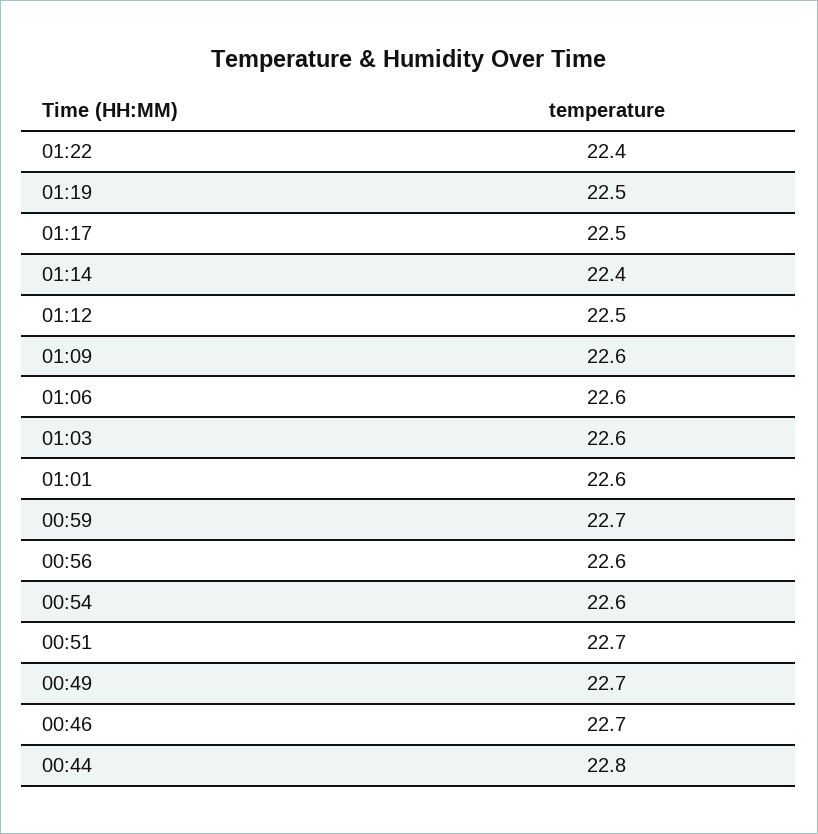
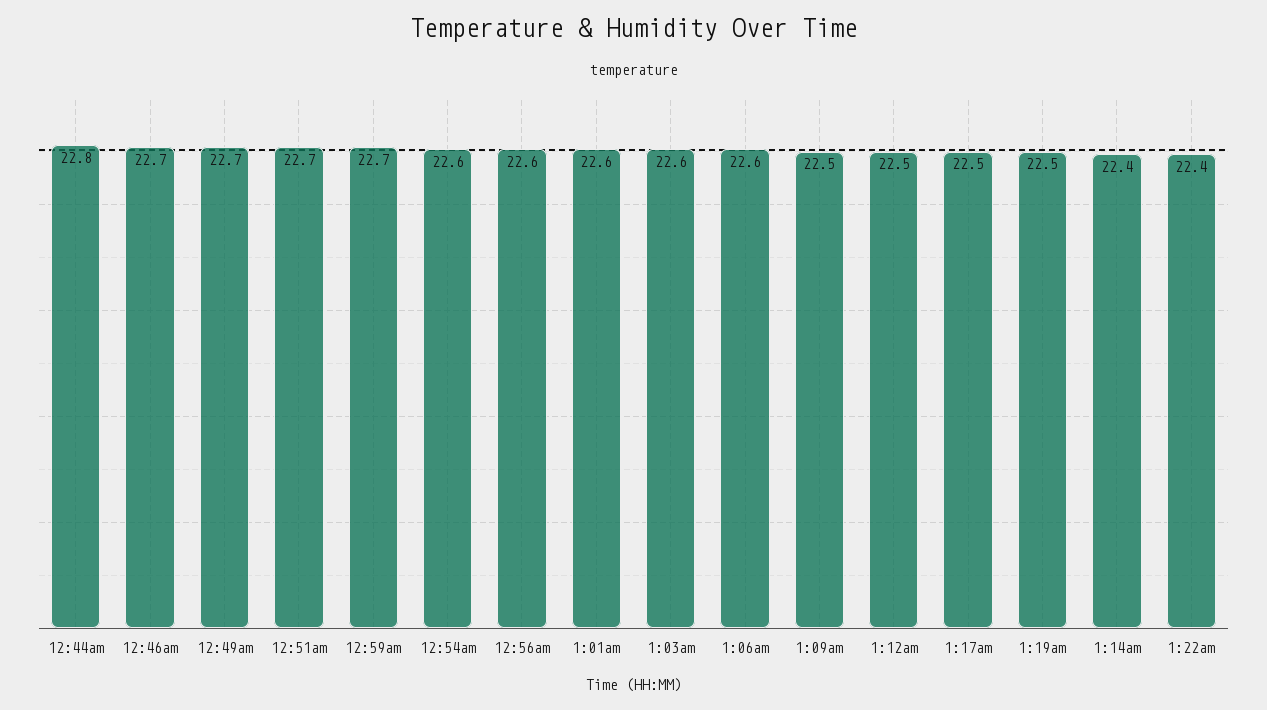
01:09: 22.6 -> 22.5

